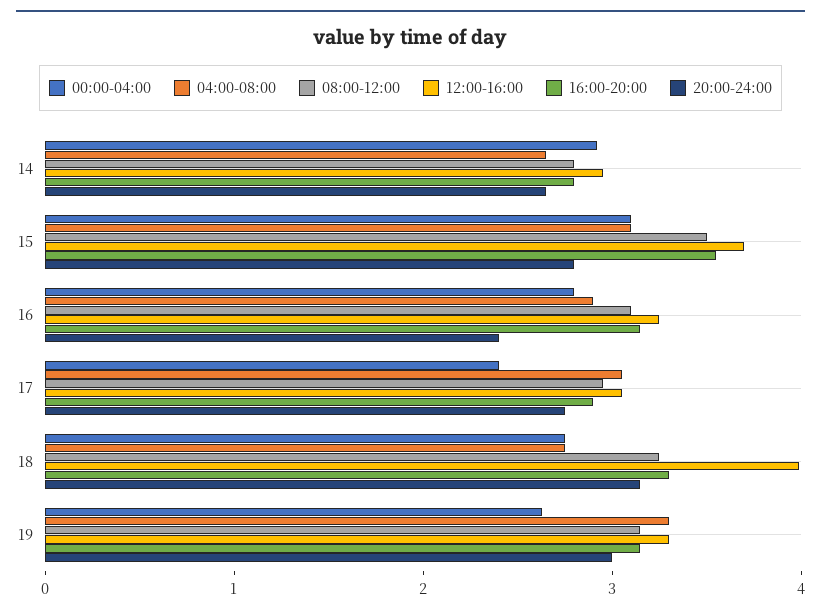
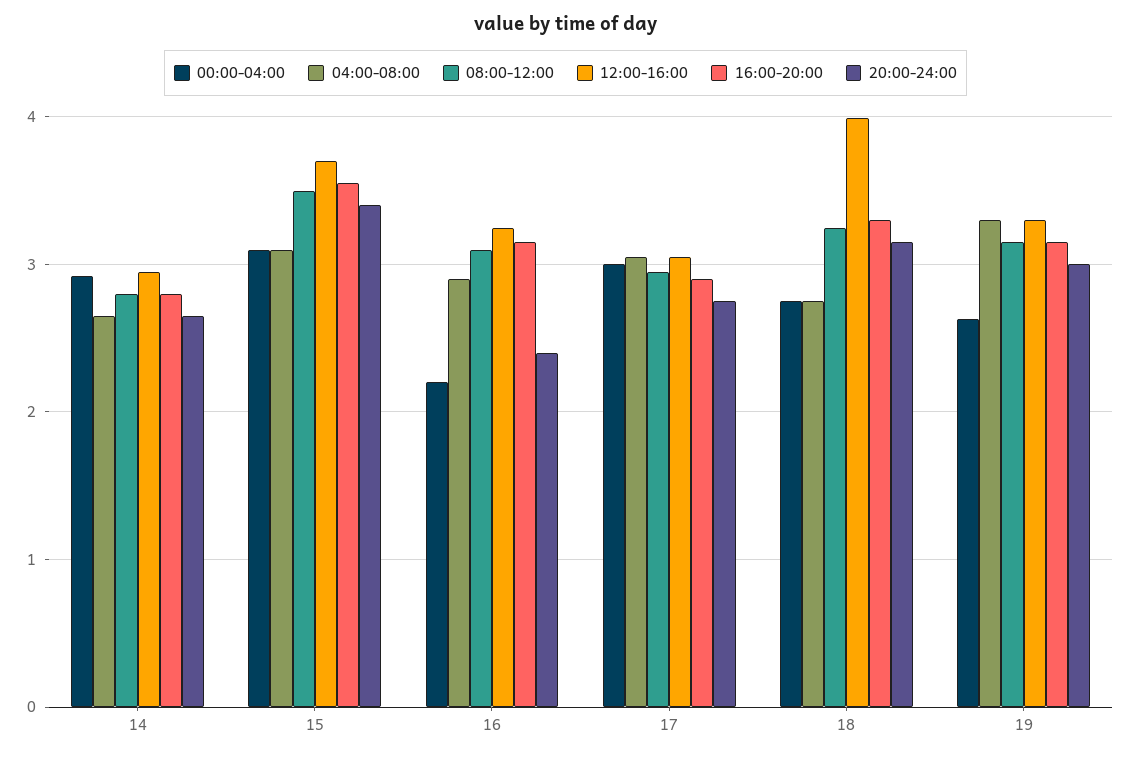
20:00-24:00, 15: 2.8 -> 3.4
00:00-04:00, 16: 2.8 -> 2.2
00:00-04:00, 17: 2.4 -> 3

